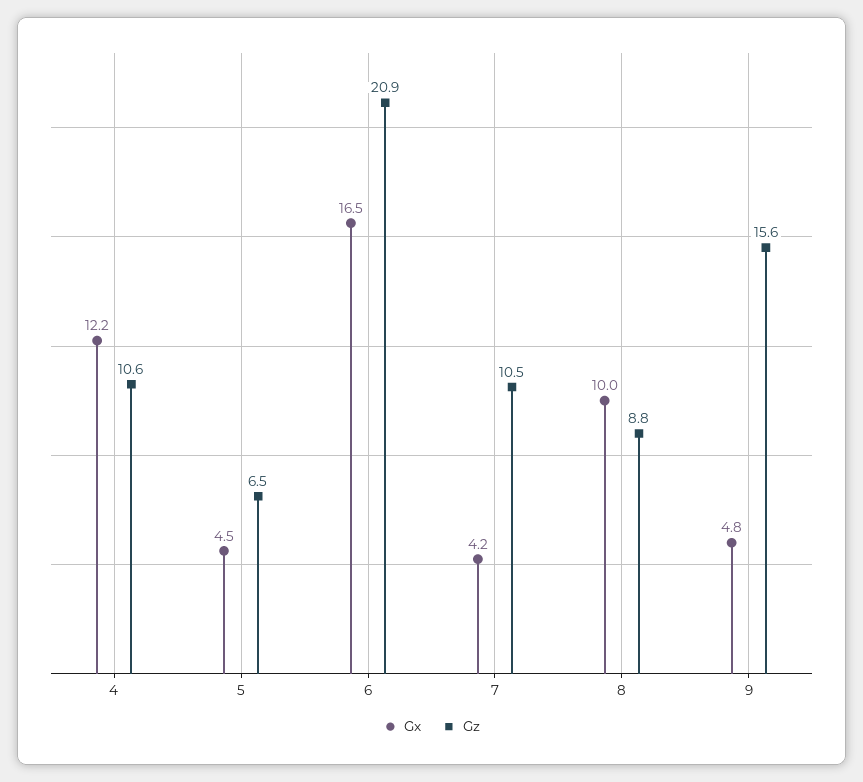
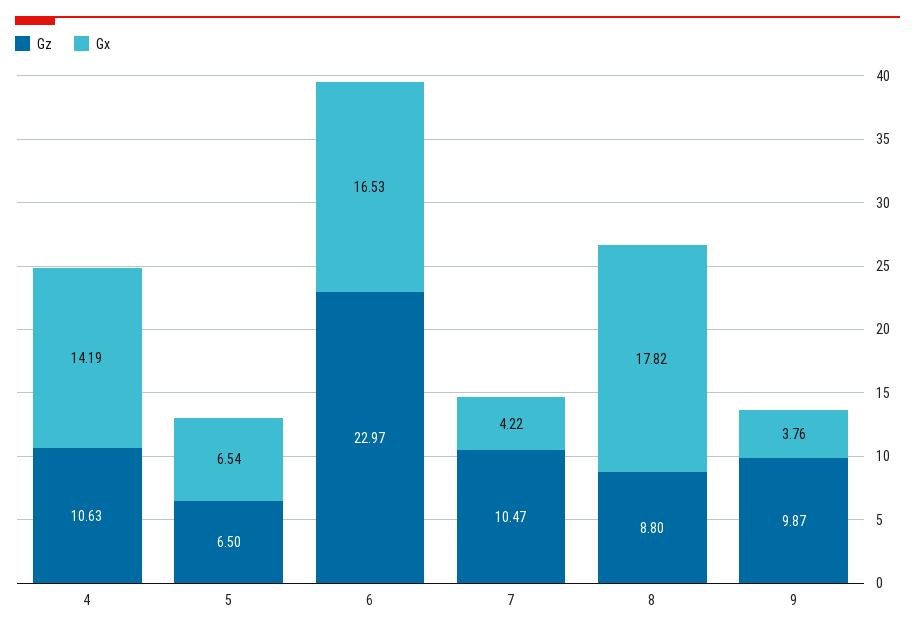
Gx, 4: 12.2 -> 14.19
Gx, 5: 4.5 -> 6.54
Gz, 6: 20.9 -> 22.97
Gx, 8: 10 -> 17.82
Gx, 9: 4.8 -> 3.76
Gz, 9: 15.6 -> 9.87

